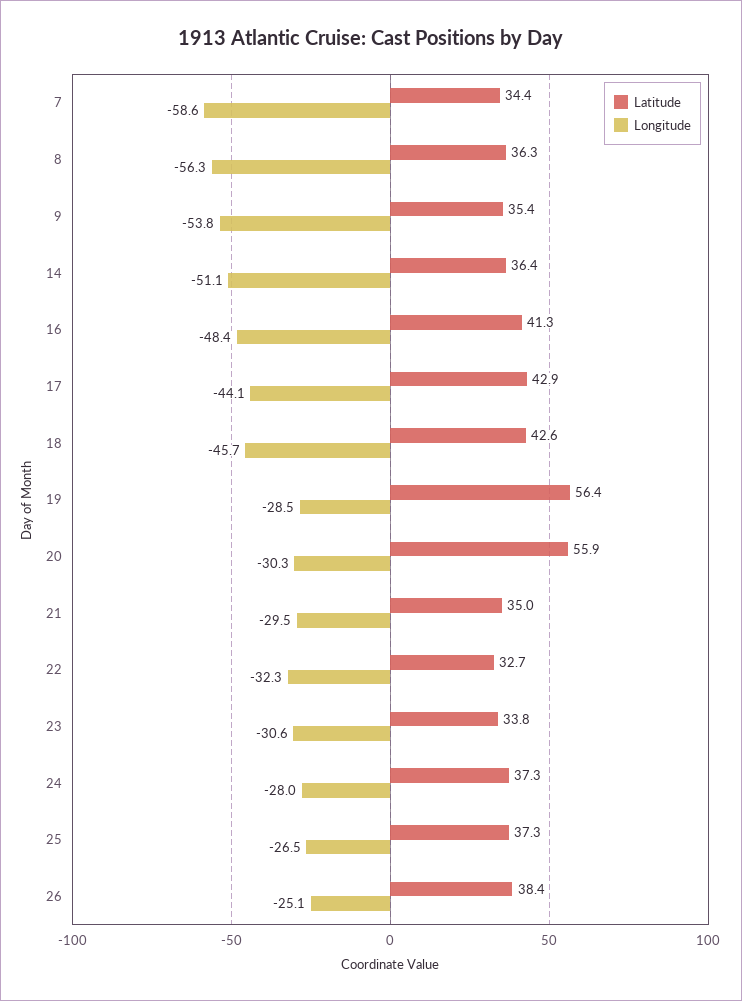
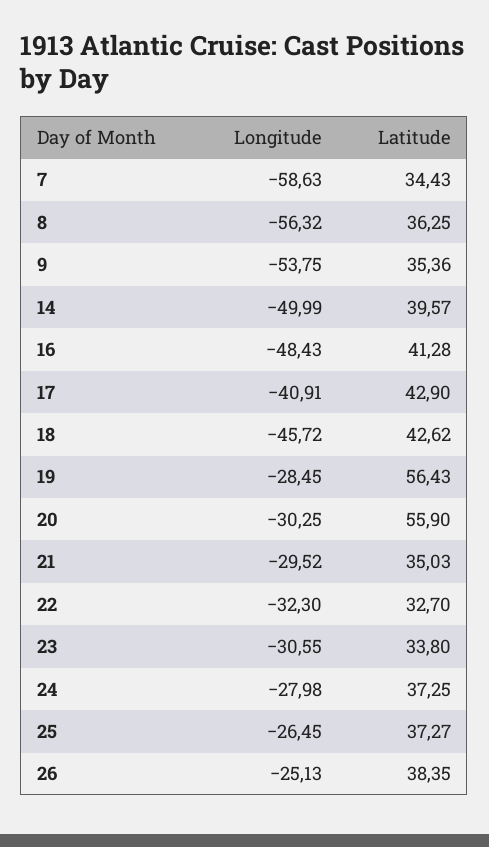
Latitude, 14: 36.4 -> 39.57
Longitude, 14: -51.1 -> -49.99
Longitude, 17: -44.1 -> -40.91

